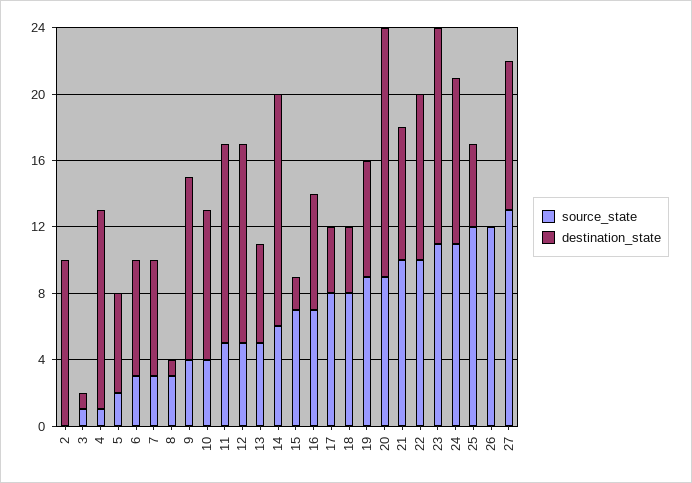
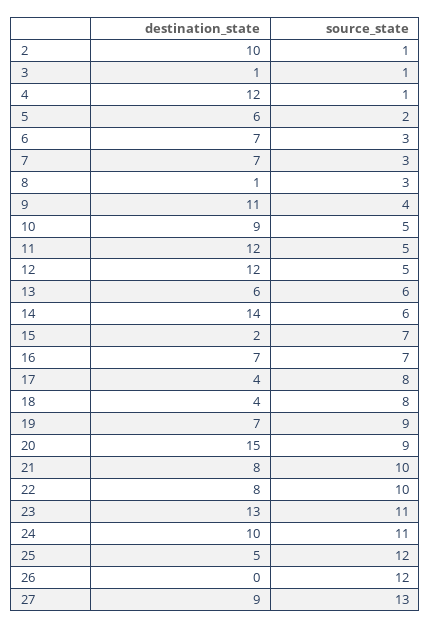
source_state, 2: 0 -> 1
source_state, 10: 4 -> 5
source_state, 13: 5 -> 6
destination_state, 22: 10 -> 8

